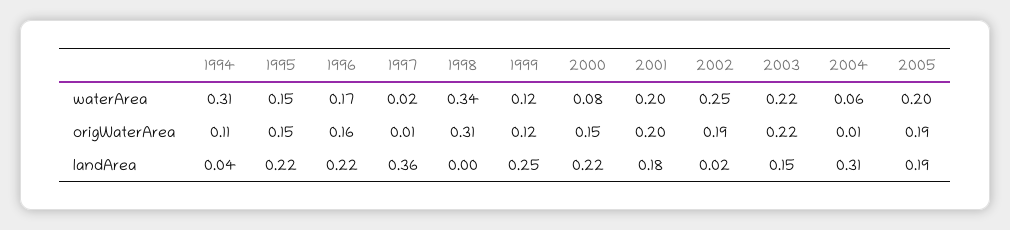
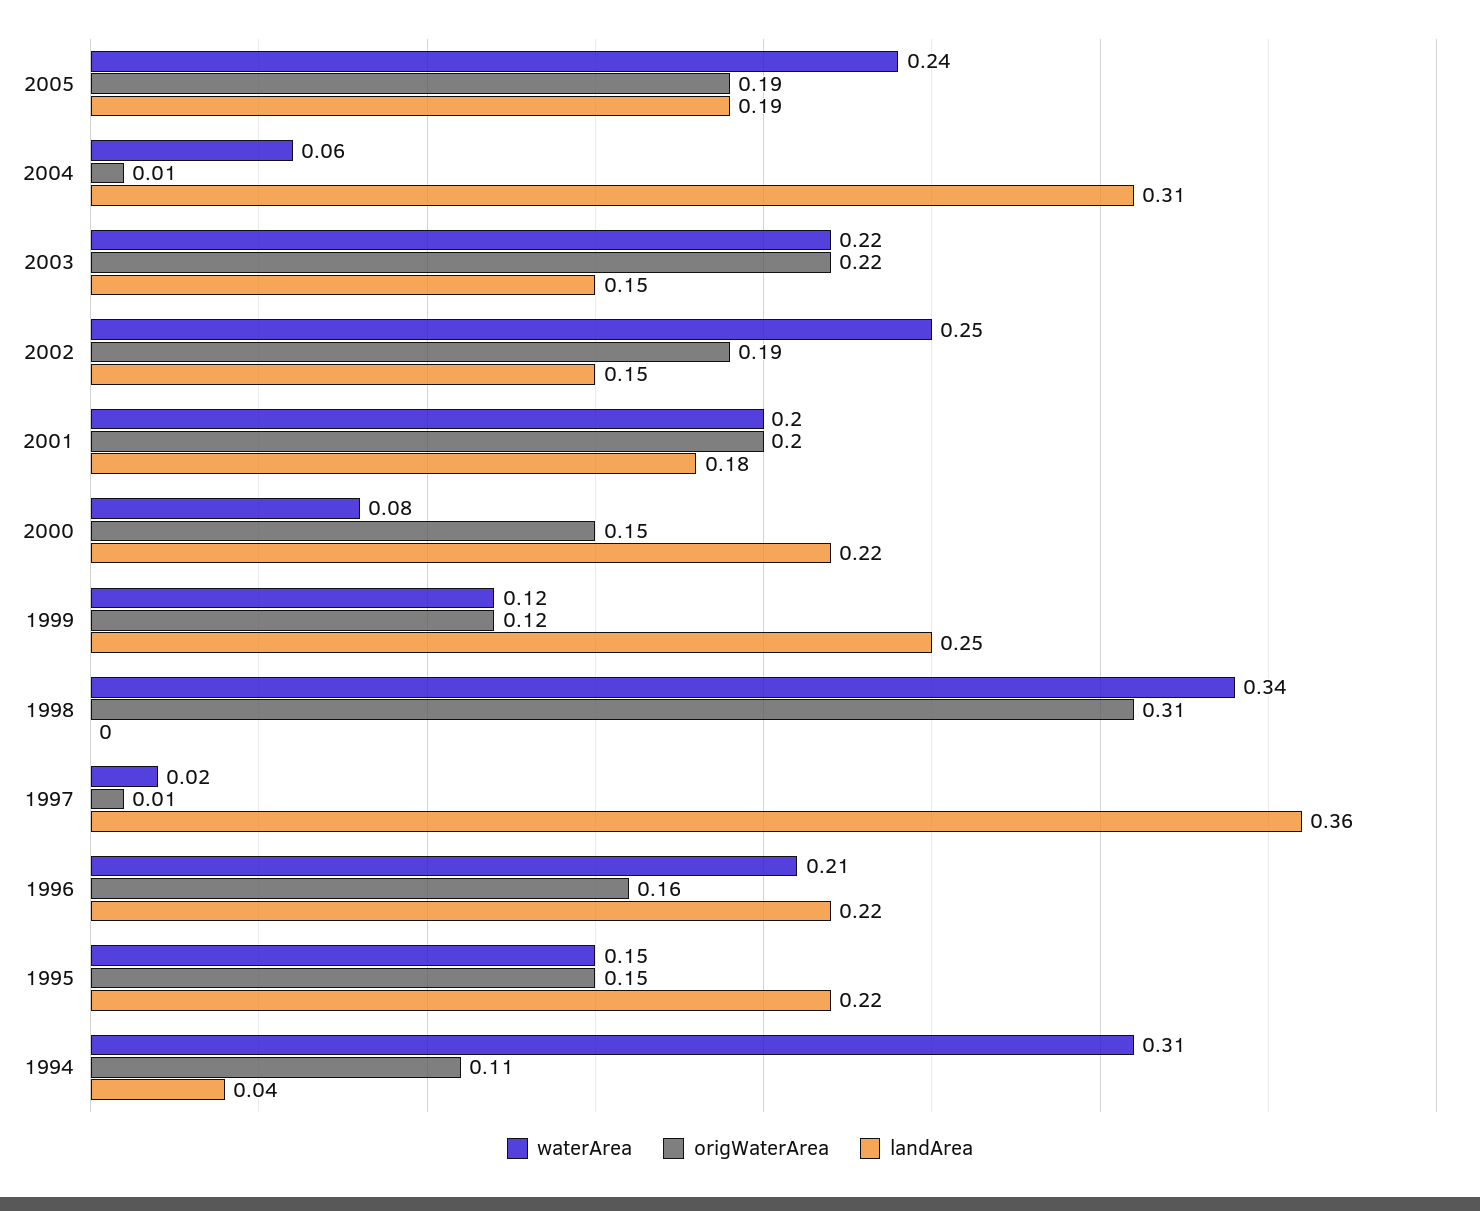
waterArea, 1996: 0.17 -> 0.21
waterArea, 2005: 0.2 -> 0.24
landArea, 2002: 0.02 -> 0.15

